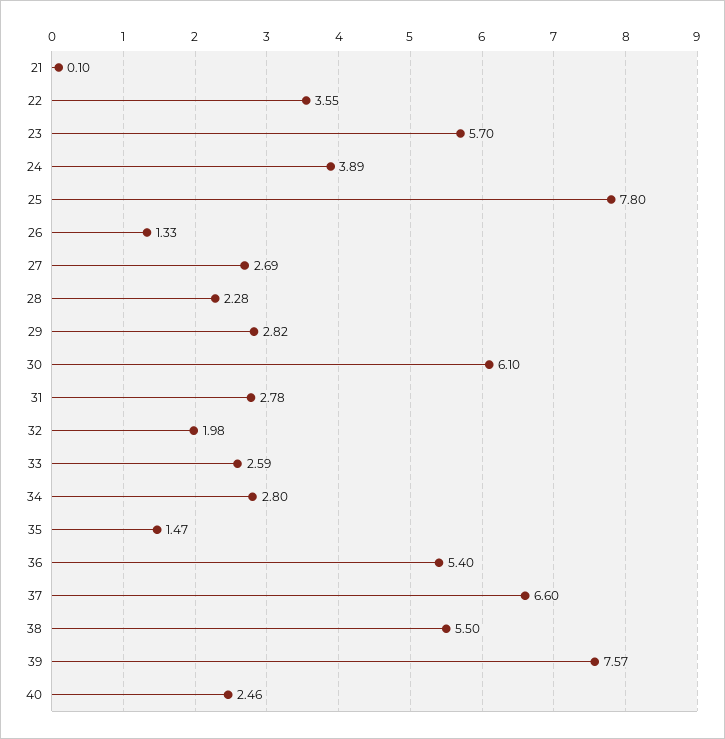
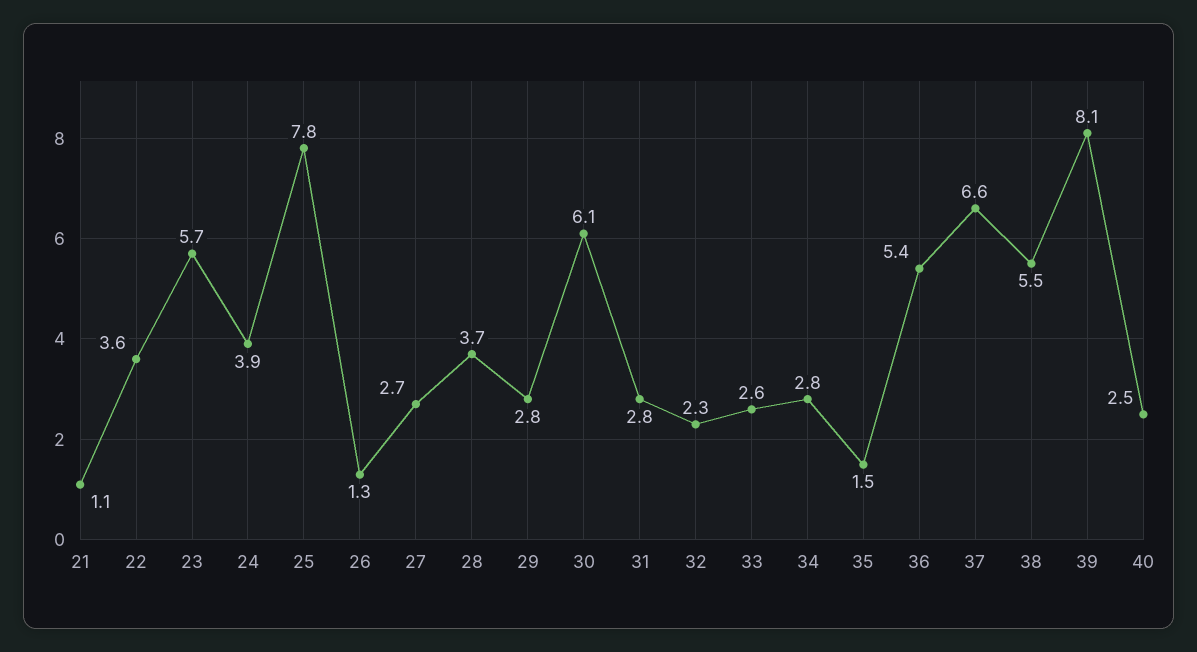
21: 0.1 -> 1.1
28: 2.28 -> 3.7
32: 1.98 -> 2.3
39: 7.57 -> 8.1

